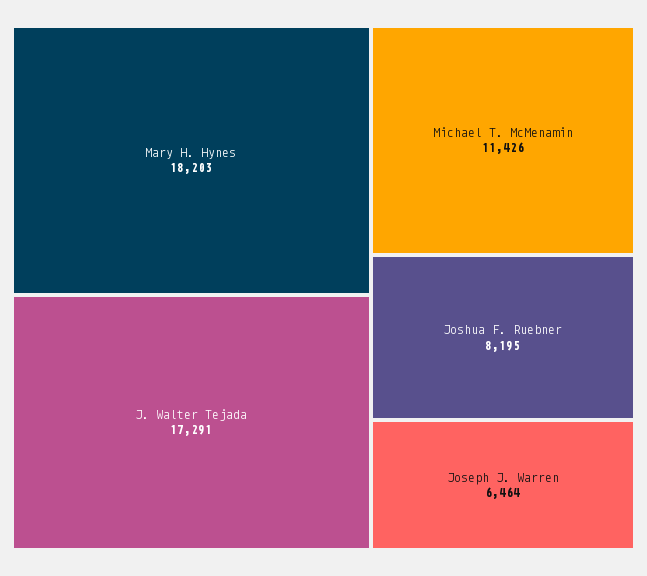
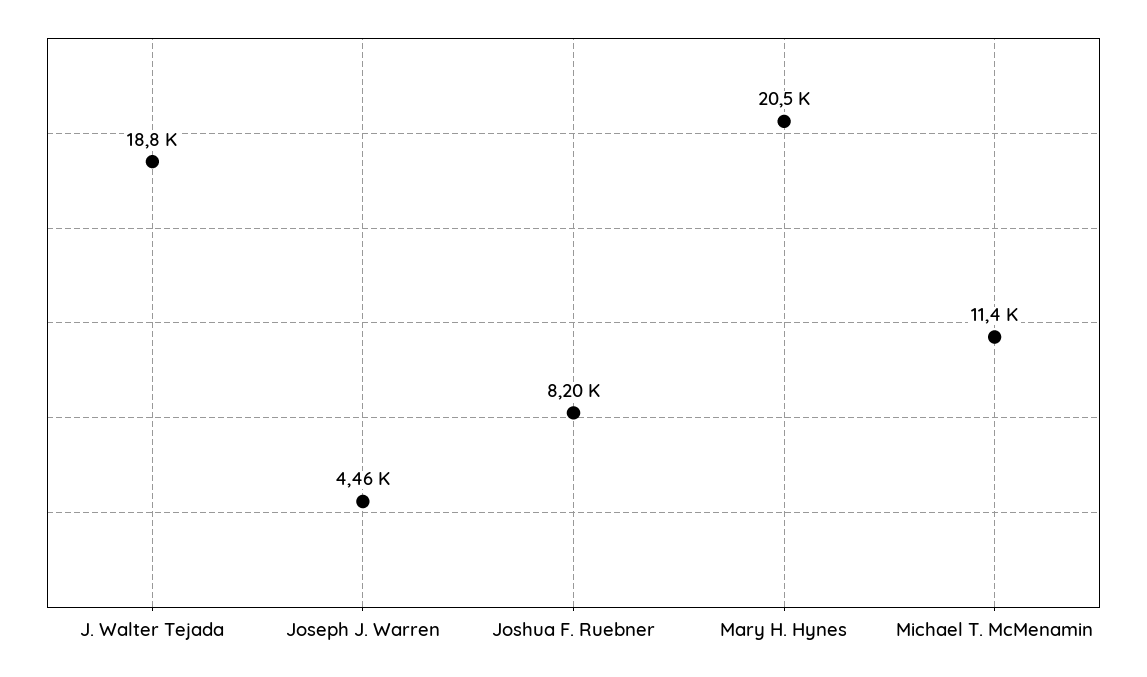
Mary H. Hynes: 18203 -> 20500
J. Walter Tejada: 17291 -> 18800
Joseph J. Warren: 6464 -> 4460

